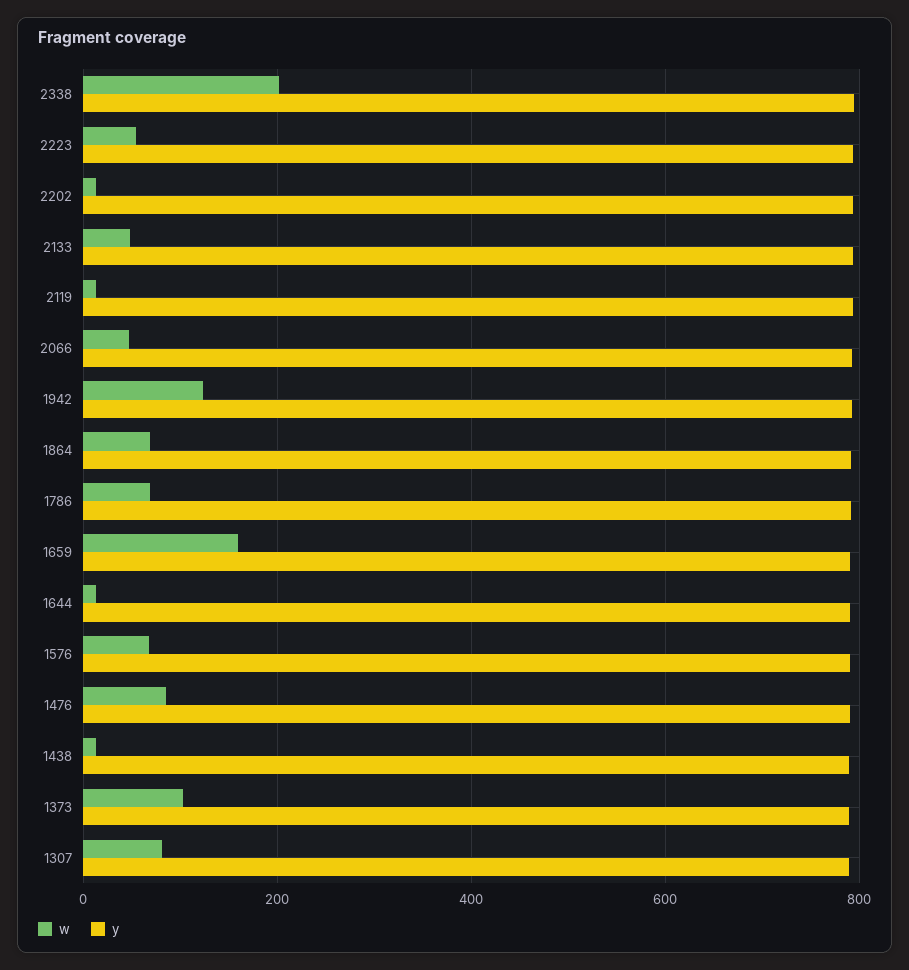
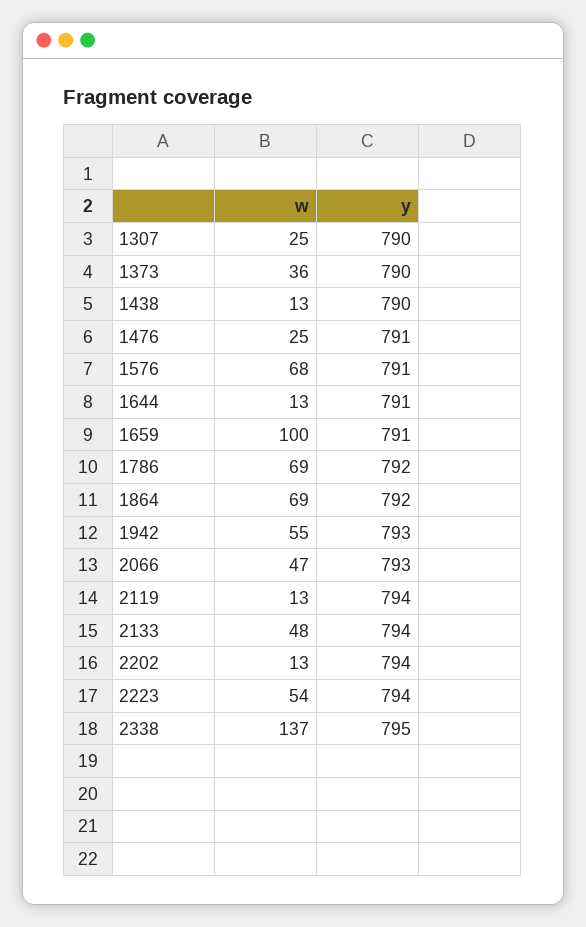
w, 2338: 200 -> 137
w, 1942: 120 -> 55
w, 1659: 160 -> 100
w, 1476: 80 -> 25
w, 1373: 100 -> 36
w, 1307: 80 -> 25

